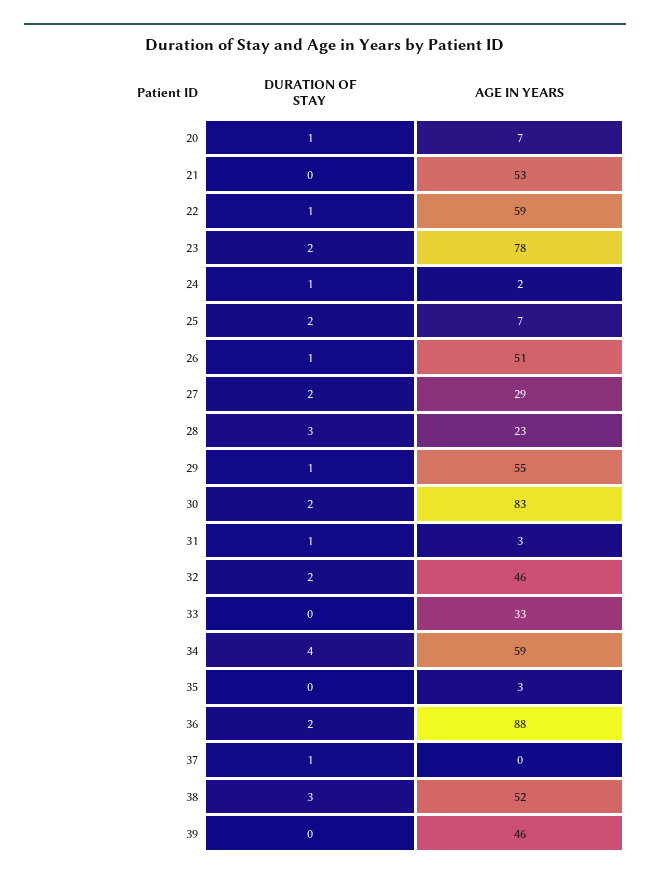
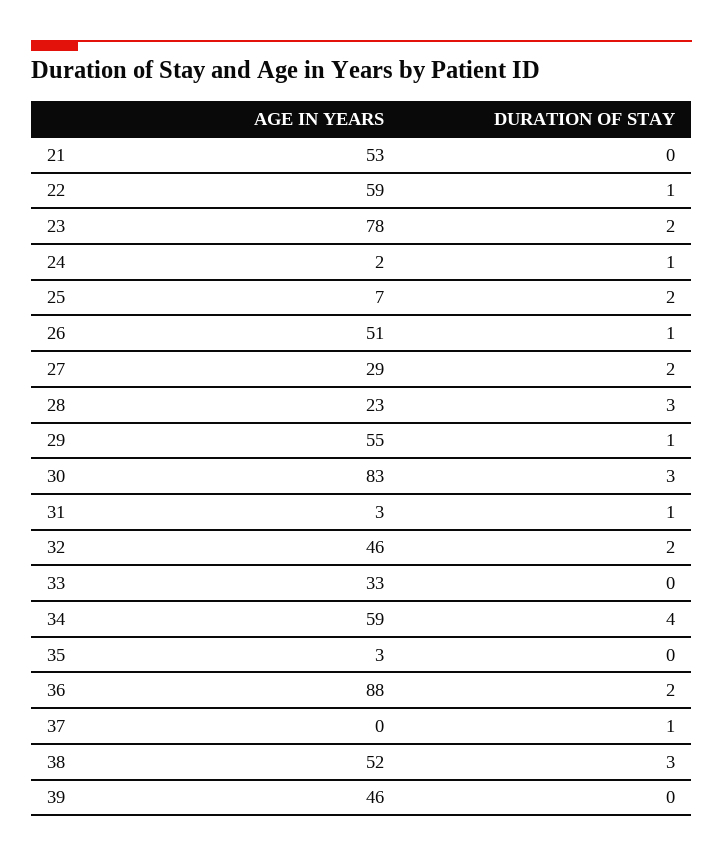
DURATION OF STAY, 20: 1 -> none
AGE IN YEARS, 20: 7 -> none
DURATION OF STAY, 30: 2 -> 3

